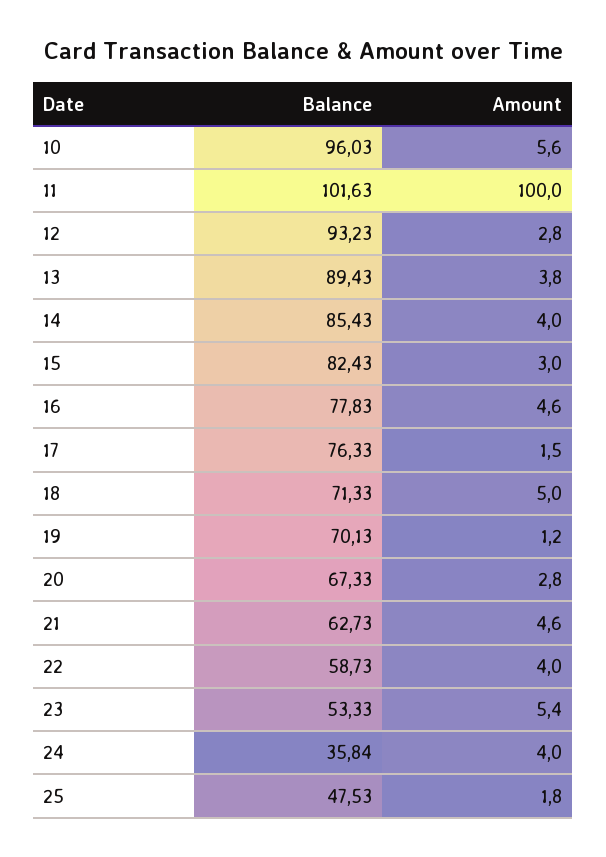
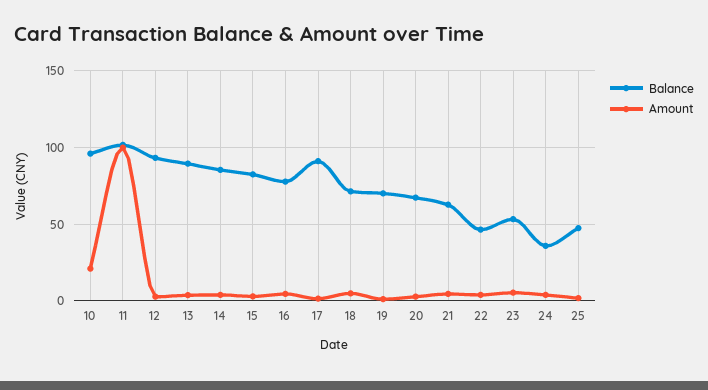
Amount, 10: 5.6 -> 20
Balance, 17: 76.33 -> 90
Balance, 22: 58.73 -> 45

